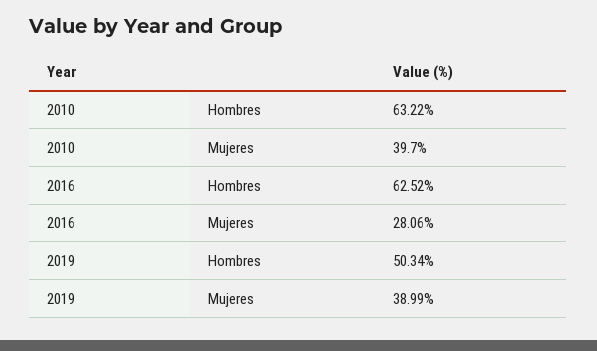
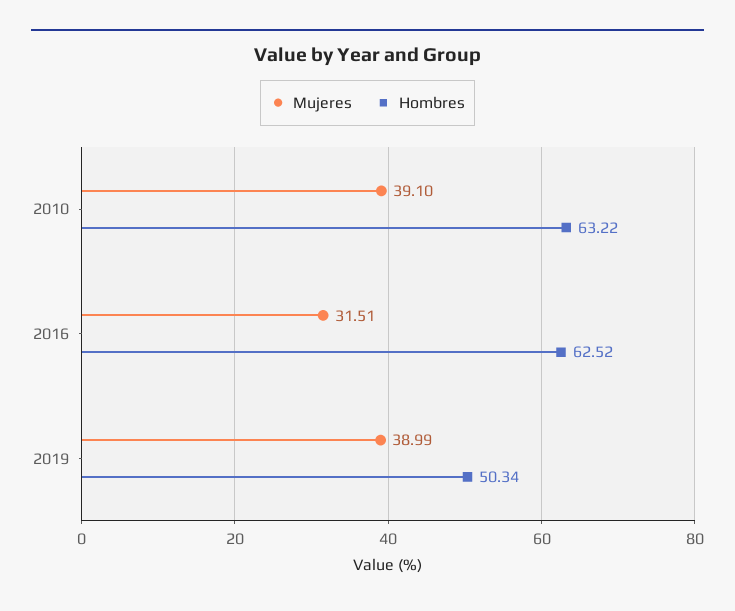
Mujeres, 2010: 39.7 -> 39.1
Mujeres, 2016: 28.06 -> 31.51

